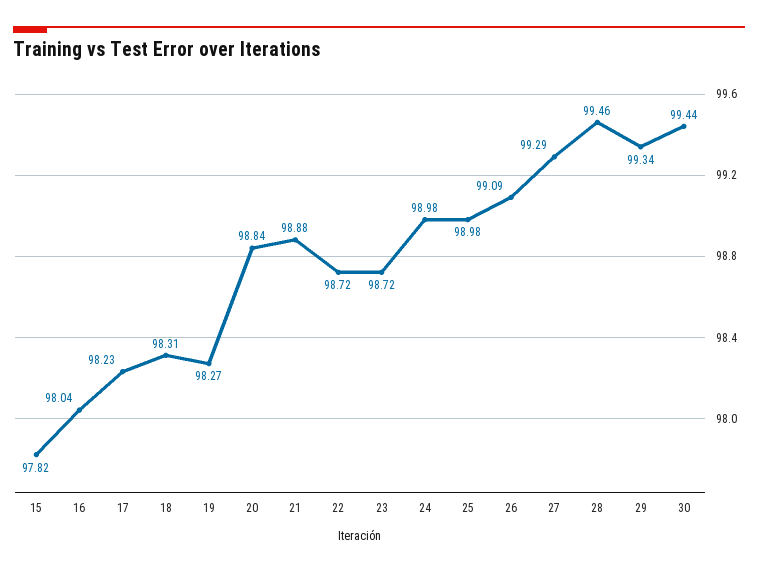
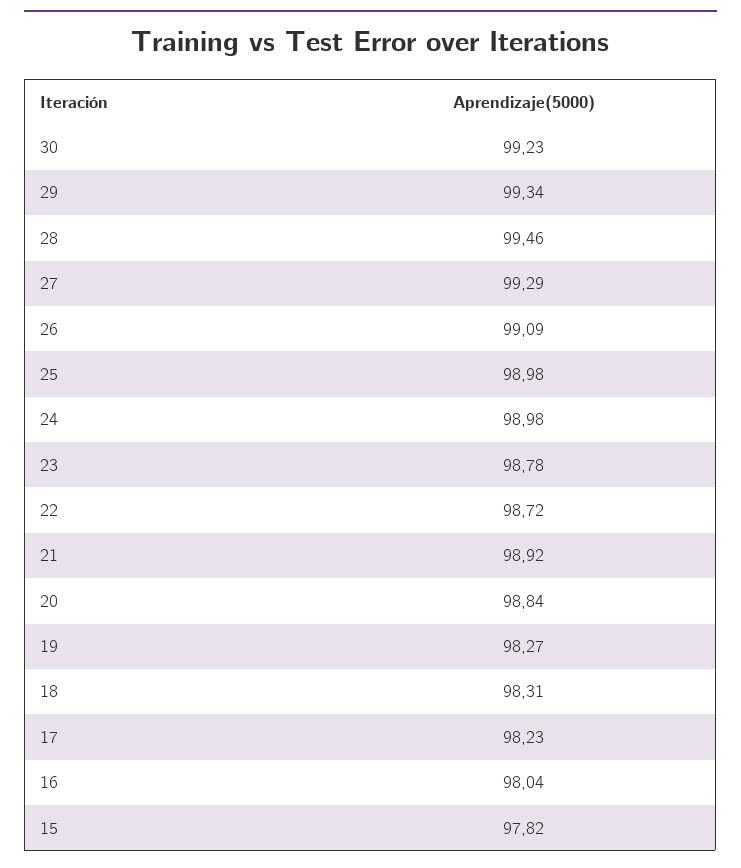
21: 98.88 -> 98.92
23: 98.72 -> 98.78
30: 99.44 -> 99.23

